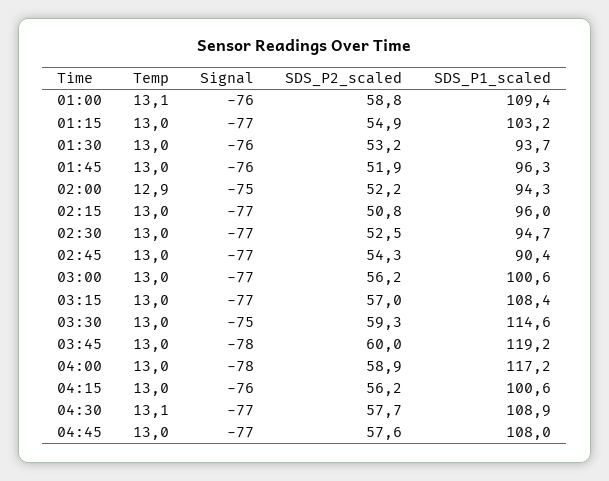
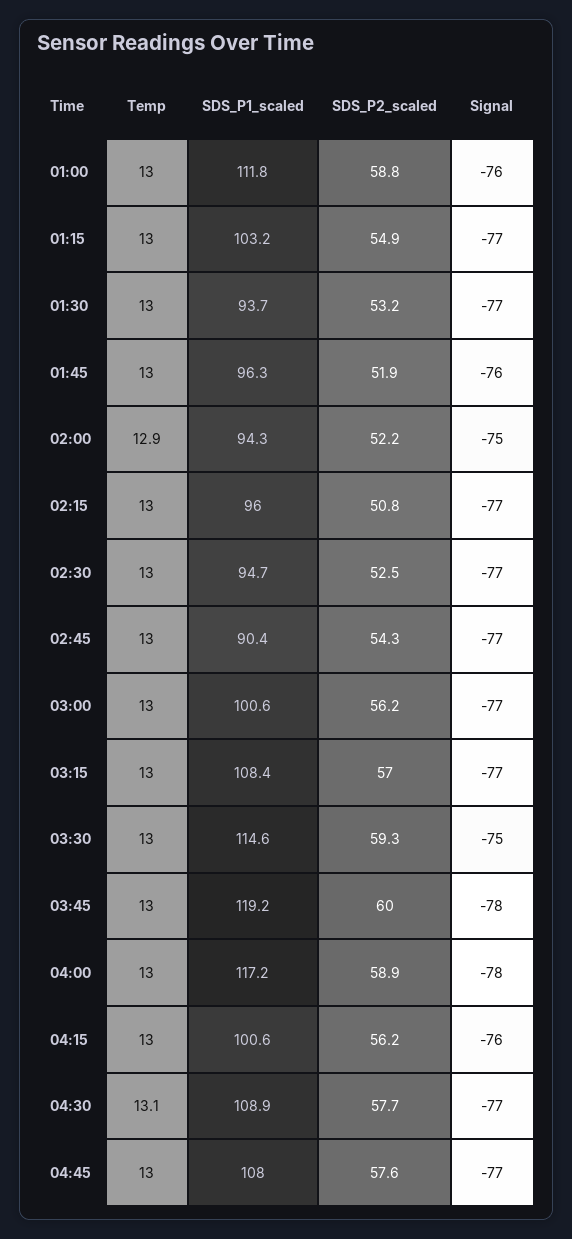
Temp, 01:00: 13.1 -> 13
SDS_P1_scaled, 01:00: 109.4 -> 111.8
Signal, 01:30: -76 -> -77

